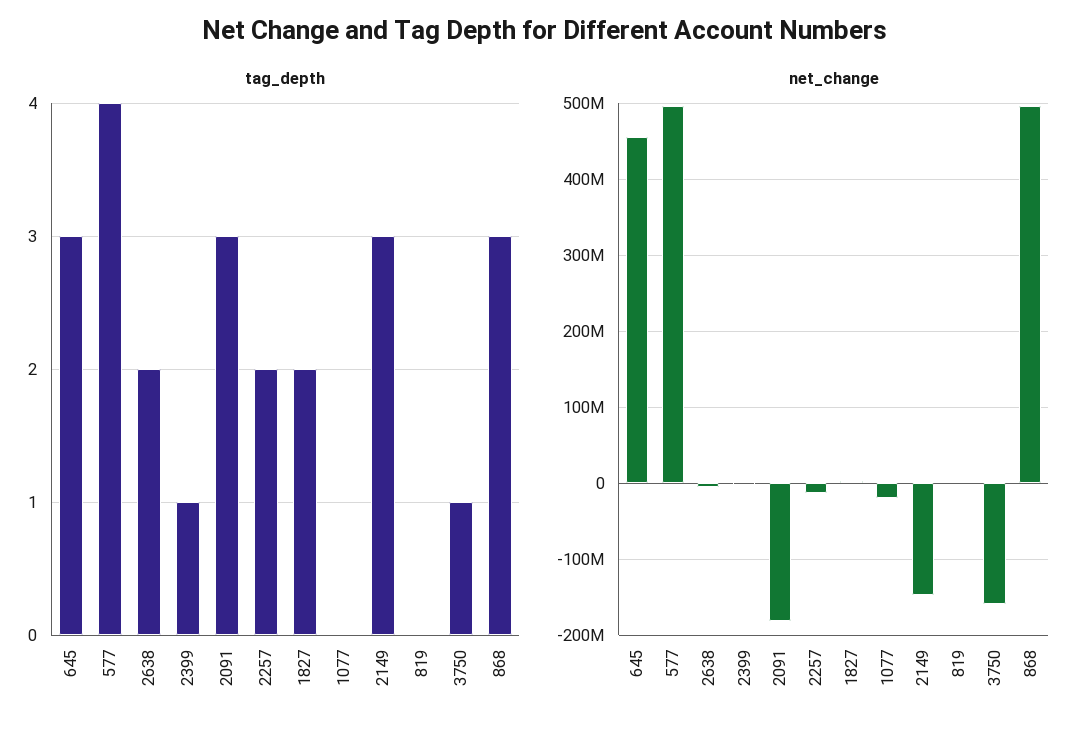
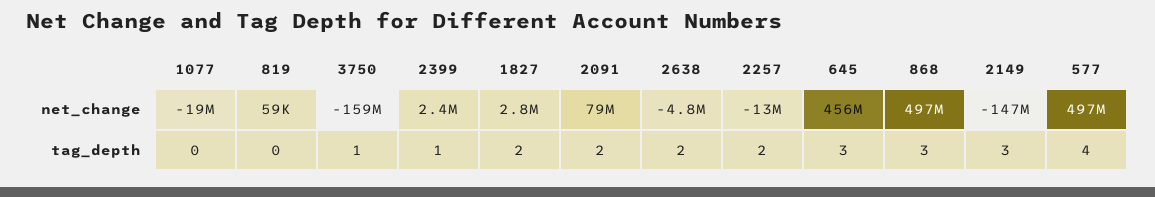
tag_depth, 2091: 3 -> 2
net_change, 2091: -180000000 -> 79000000

